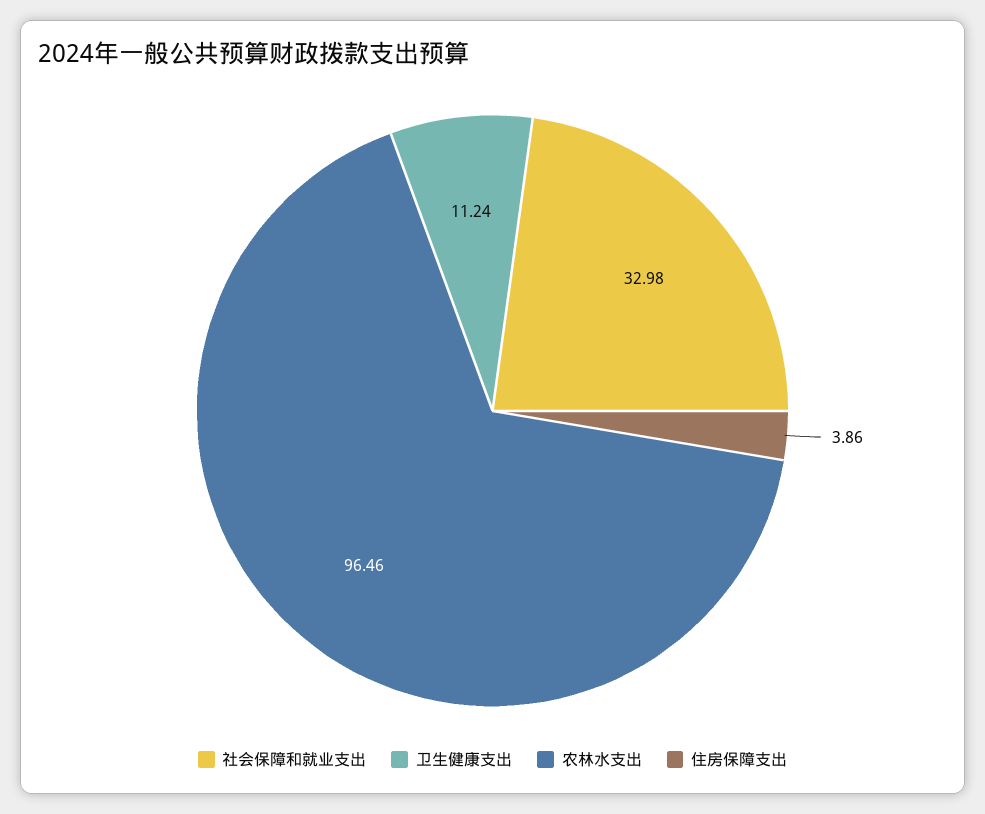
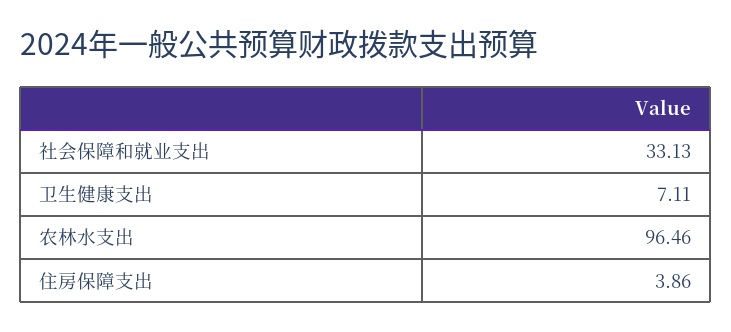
社会保障和就业支出: 32.98 -> 33.13
卫生健康支出: 11.24 -> 7.11

